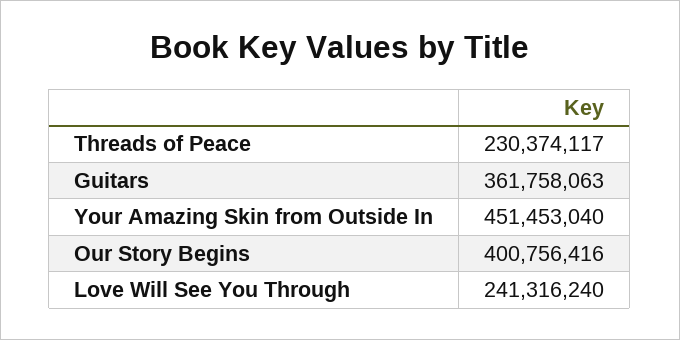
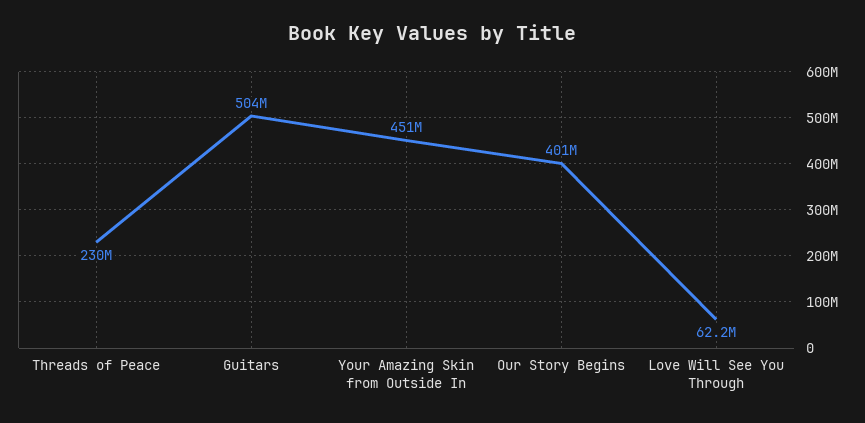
Guitars: 361758063 -> 504000000
Love Will See You Through: 241316240 -> 62200000

